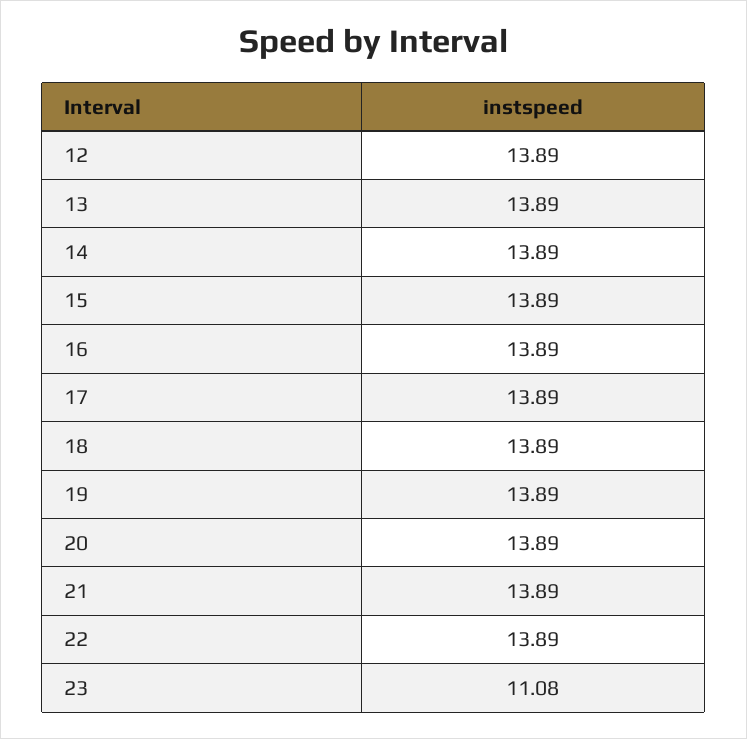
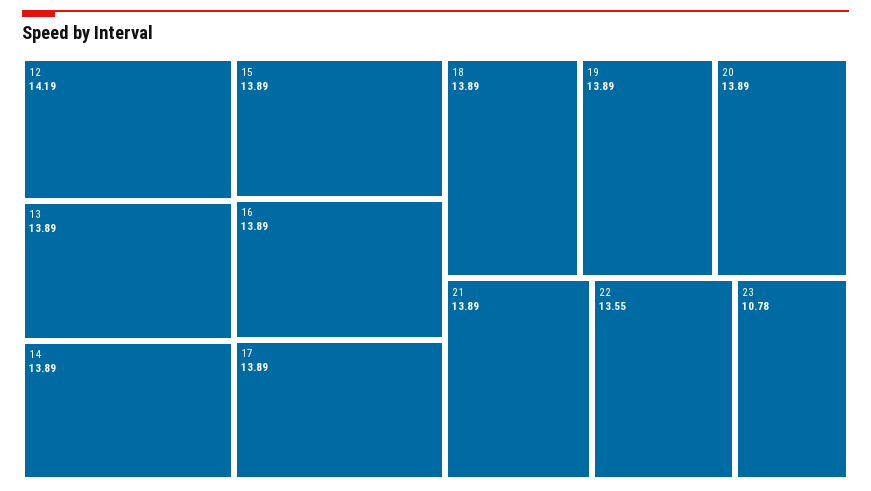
12: 13.89 -> 14.19
22: 13.89 -> 13.55
23: 11.08 -> 10.78

